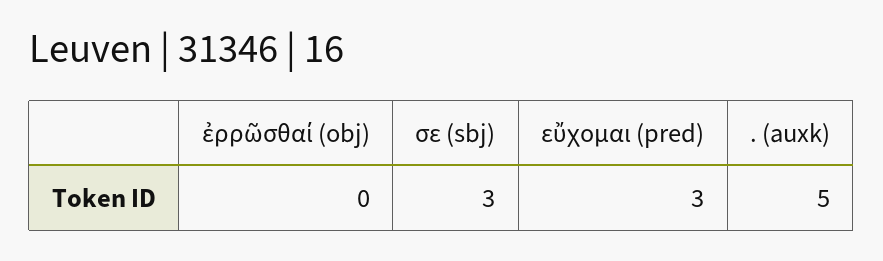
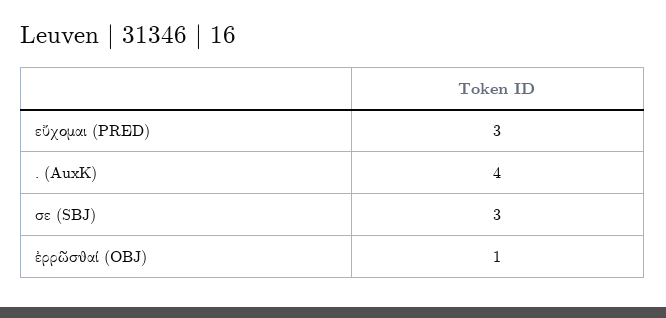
ἐρρῶσθαί (obj): 0 -> 1
. (auxk): 5 -> 4

